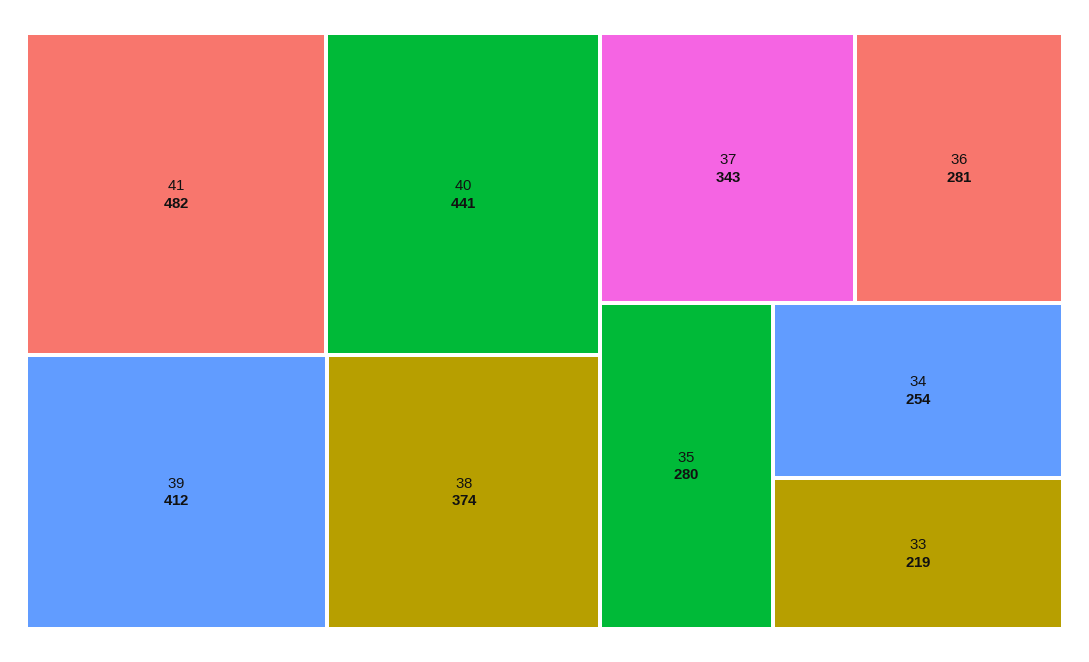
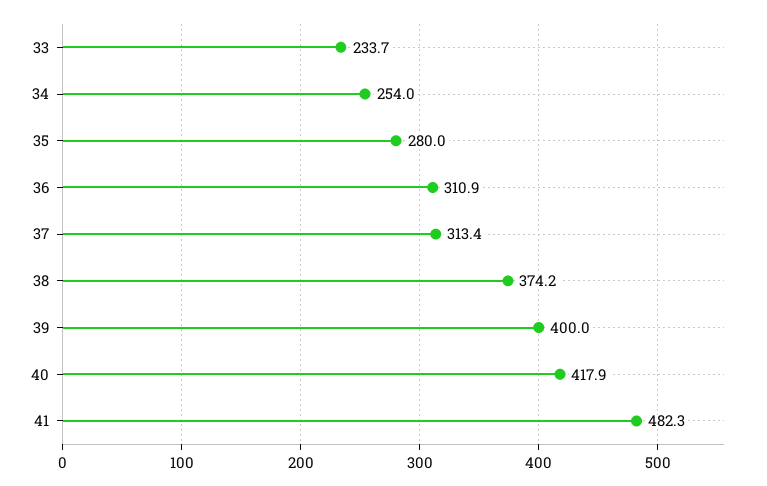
40: 441 -> 417.9
39: 412 -> 400
37: 343 -> 313.4
36: 281 -> 310.9
33: 219 -> 233.7

